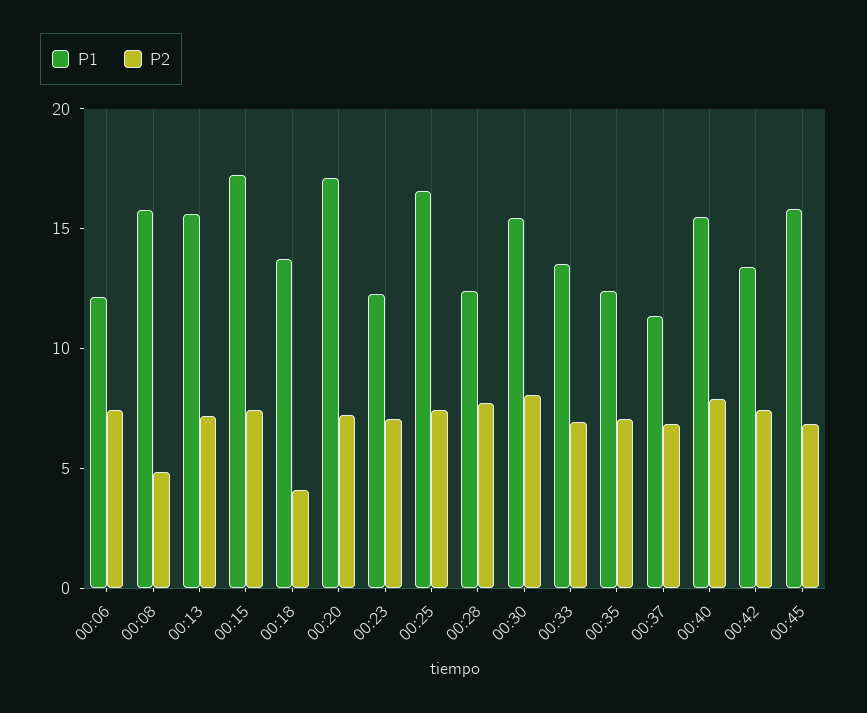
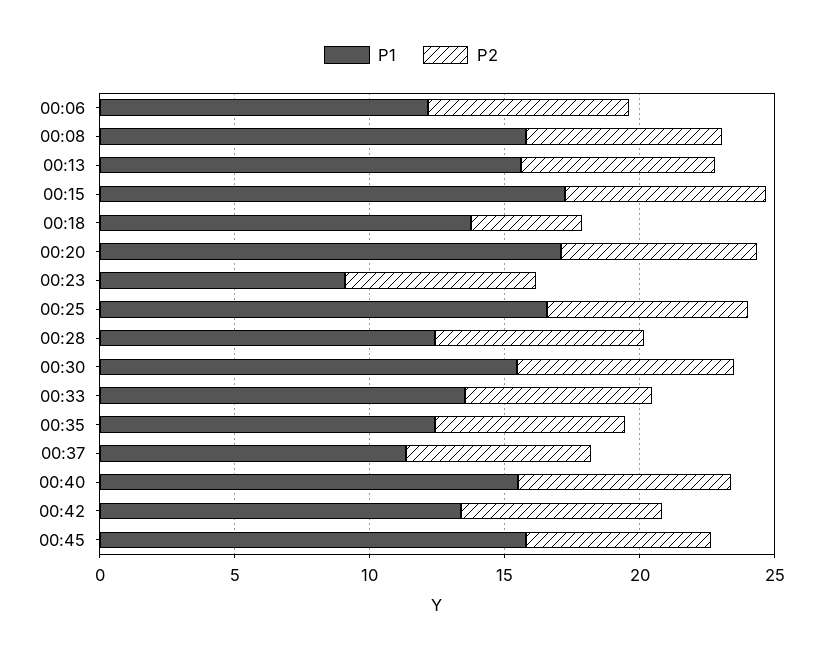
P2, 00:08: 5 -> 7
P1, 00:23: 12 -> 9

